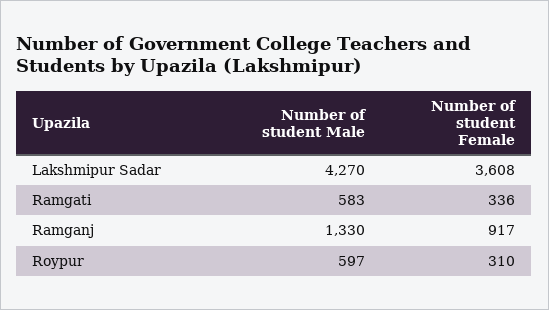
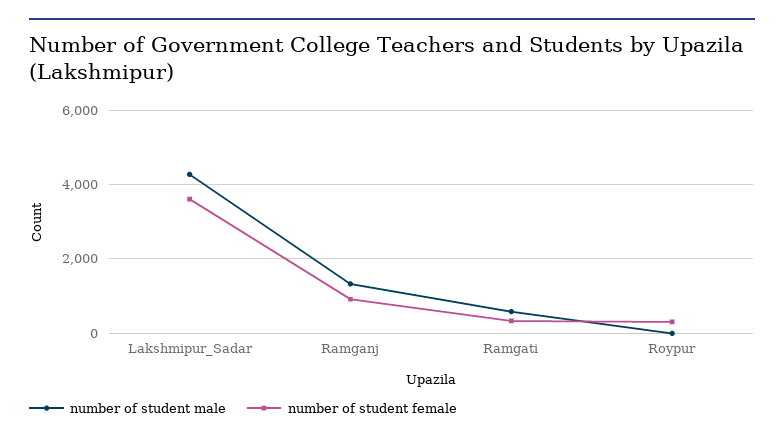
Number of student Male, Roypur: 597 -> 0

